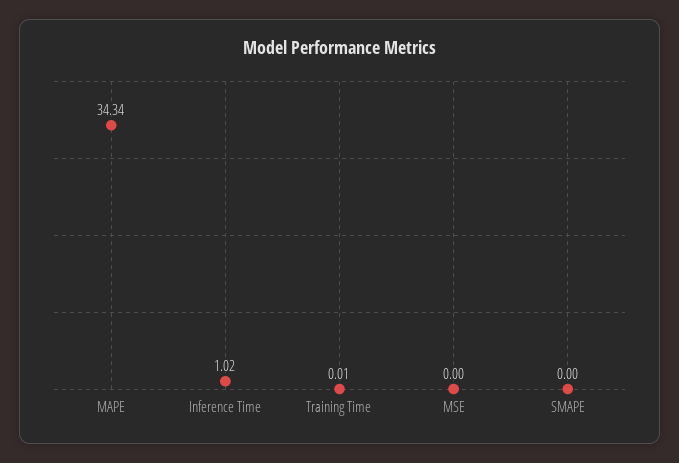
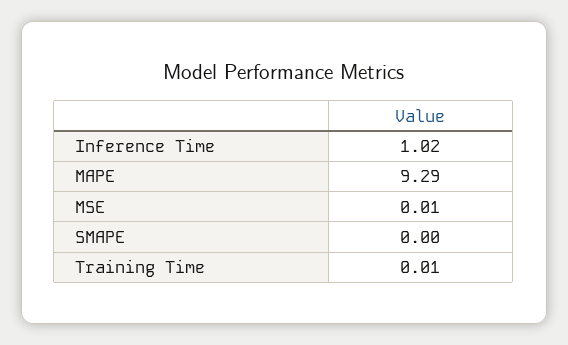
MAPE: 34.34 -> 9.29
MSE: 0 -> 0.01

